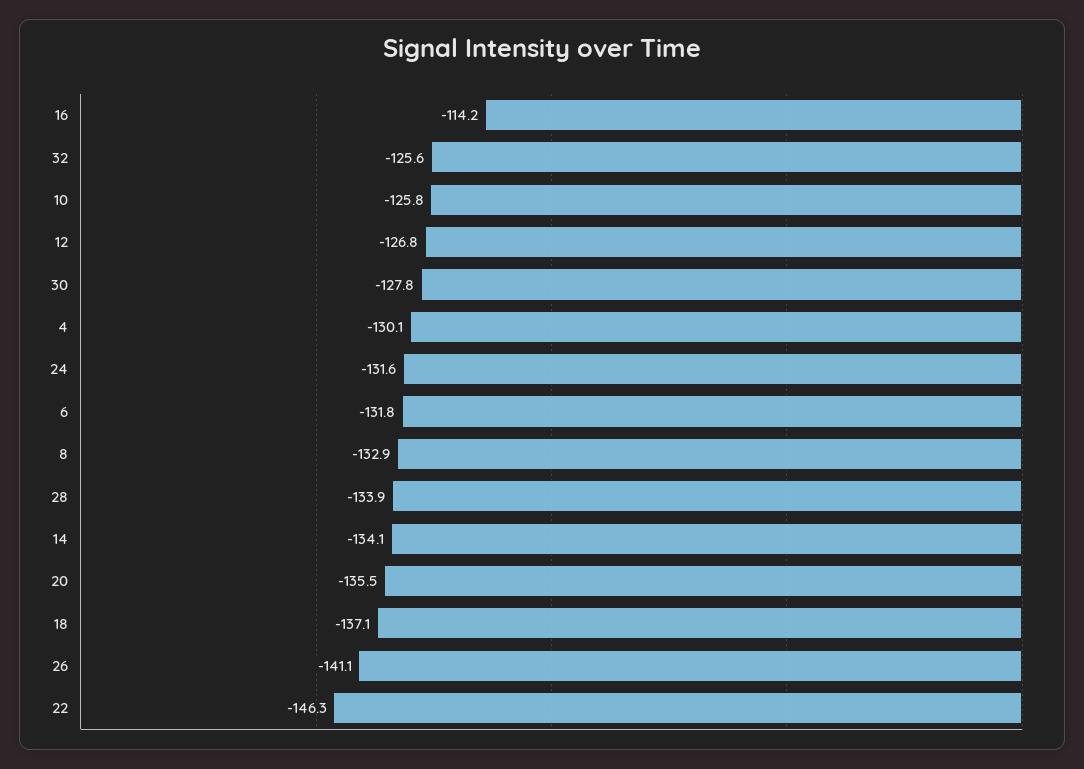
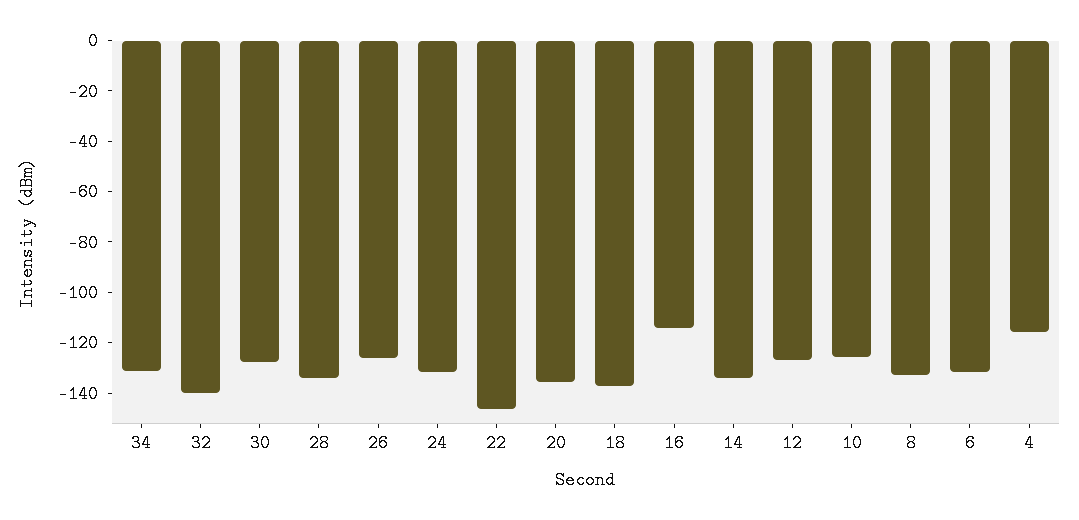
32: -125.6 -> -140
4: -130.1 -> -115
26: -141.1 -> -125
34: none -> -130

